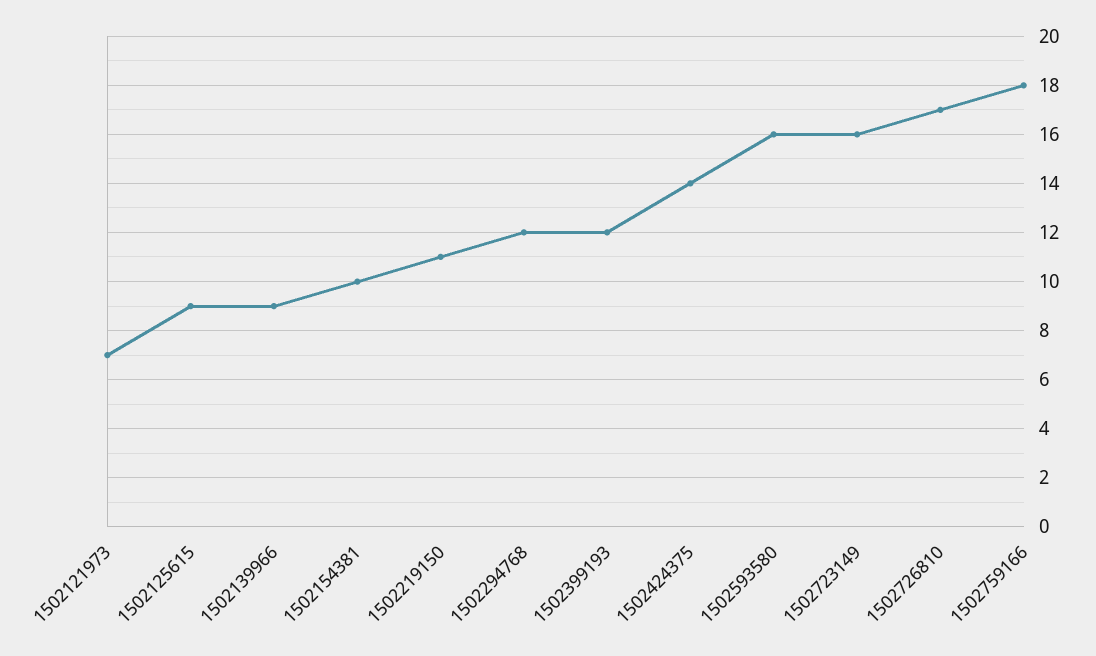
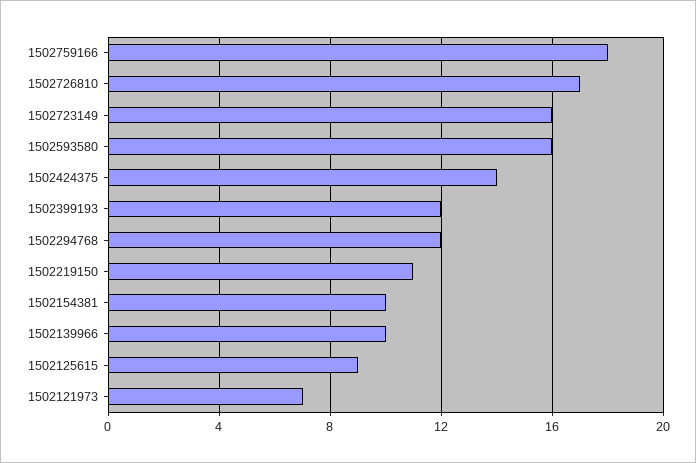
1502139966: 9 -> 10

